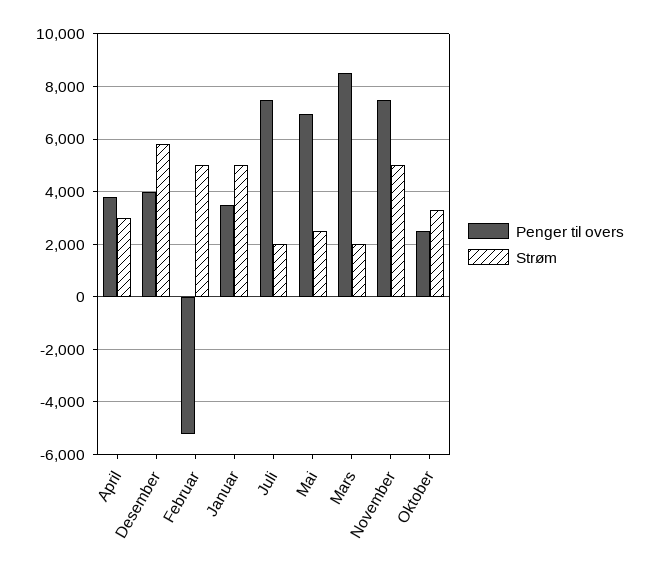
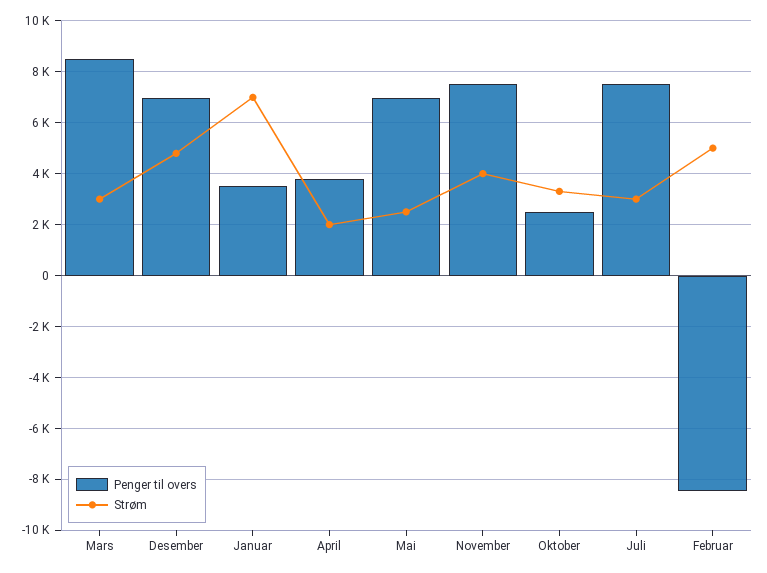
Strøm, April: 3000 -> 2000
Penger til overs, Desember: 4000 -> 7000
Strøm, Desember: 5750 -> 4750
Penger til overs, Februar: -5250 -> -8500
Strøm, Januar: 5000 -> 7000
Strøm, Juli: 2000 -> 3000
Strøm, Mars: 2000 -> 3000
Strøm, November: 5000 -> 4000

